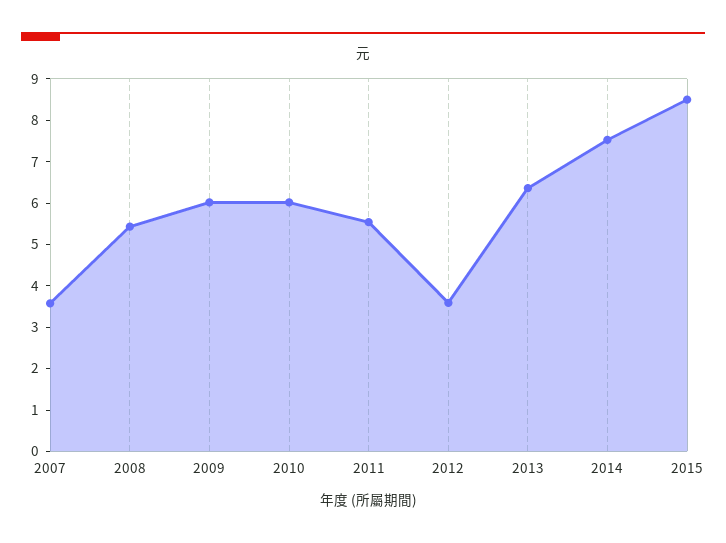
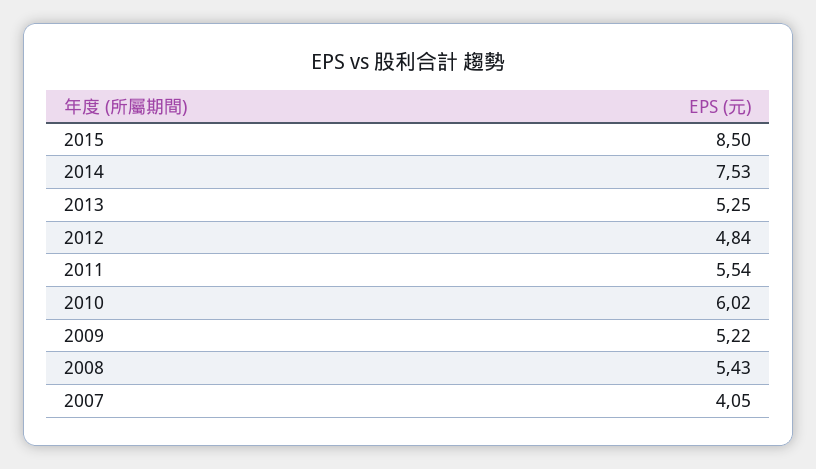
2007: 3.6 -> 4.05
2009: 6 -> 5.22
2012: 3.6 -> 4.84
2013: 6.4 -> 5.25

